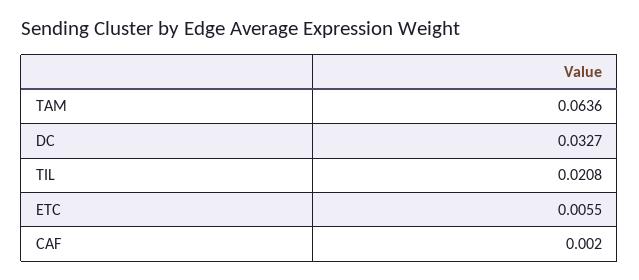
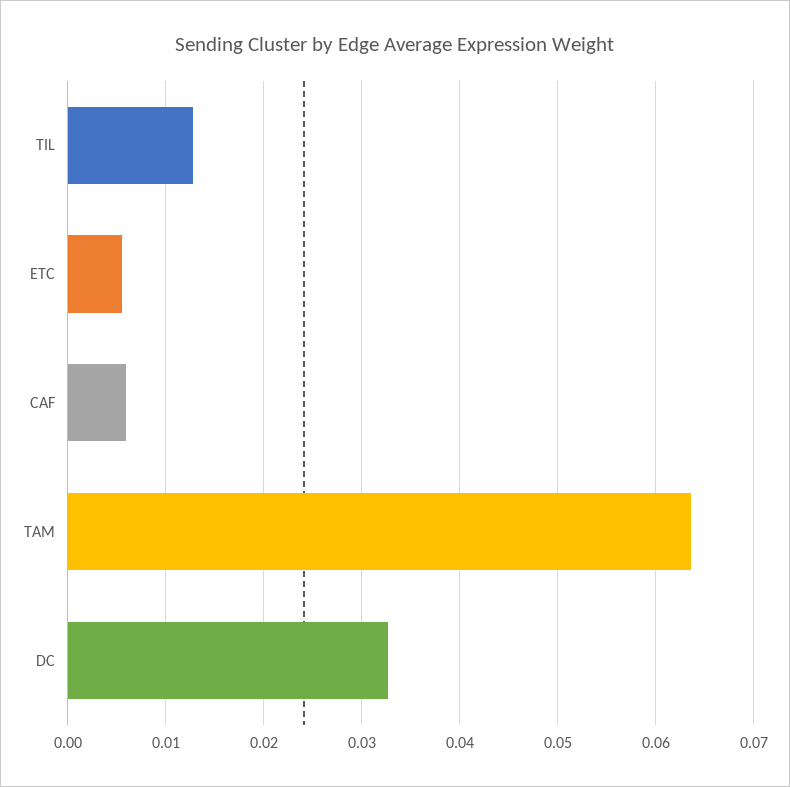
TIL: 0.0208 -> 0.013
CAF: 0.002 -> 0.006

